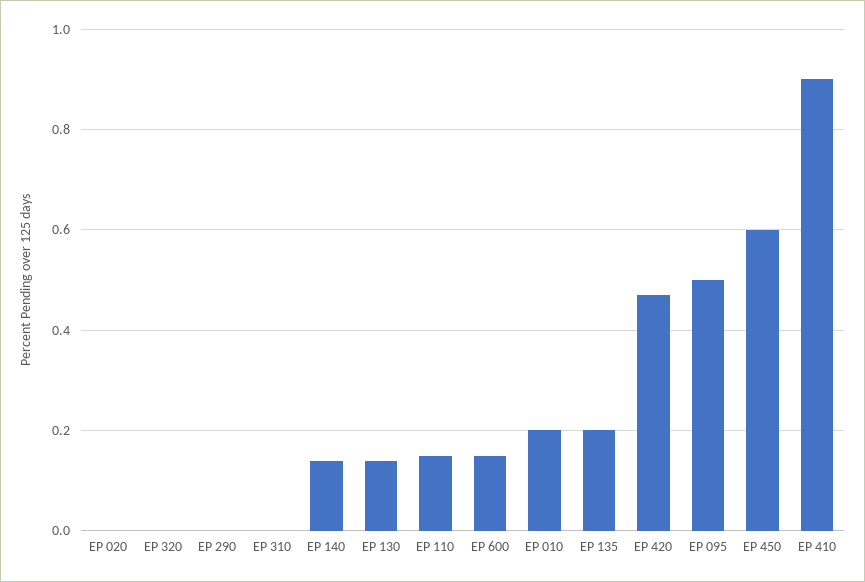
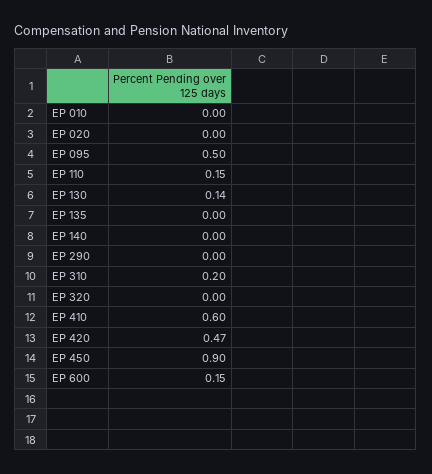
EP 310: 0 -> 0.2
EP 140: 0.15 -> 0
EP 010: 0.2 -> 0
EP 135: 0.2 -> 0
EP 450: 0.6 -> 0.9
EP 410: 0.9 -> 0.6

